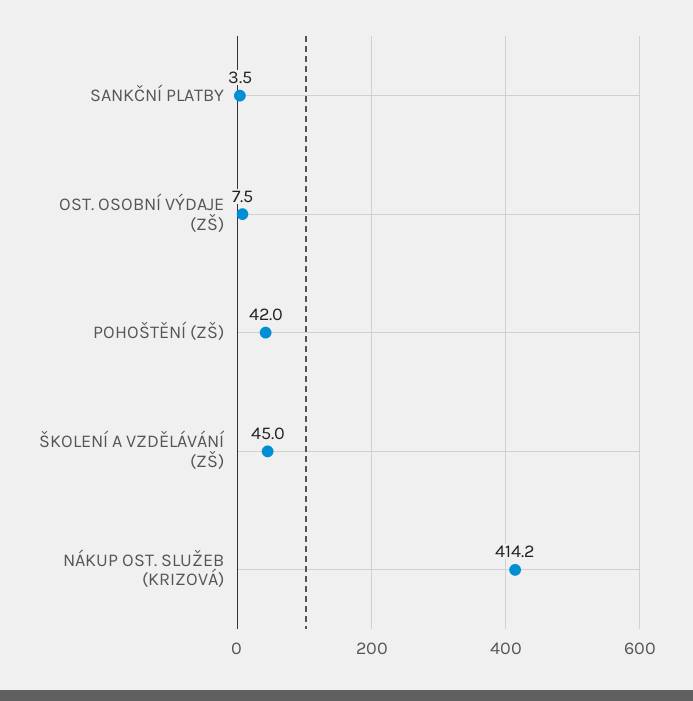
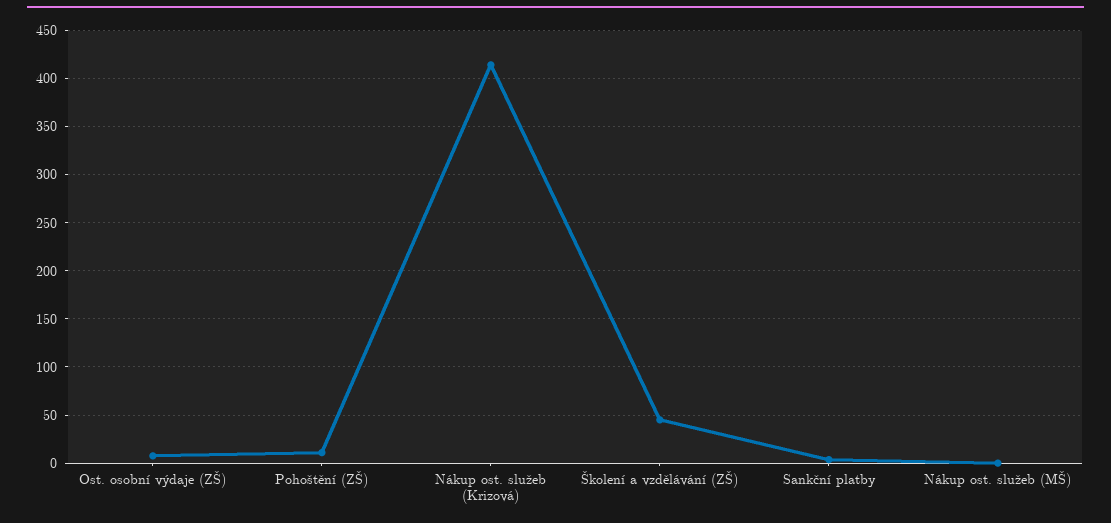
POHOŠTĚNÍ (ZŠ): 42 -> 10
Nákup ost. služeb (MŠ): none -> 0

